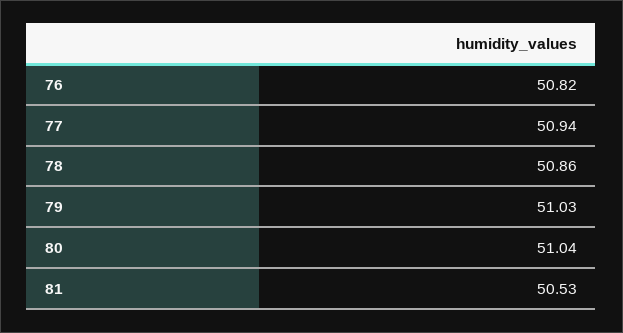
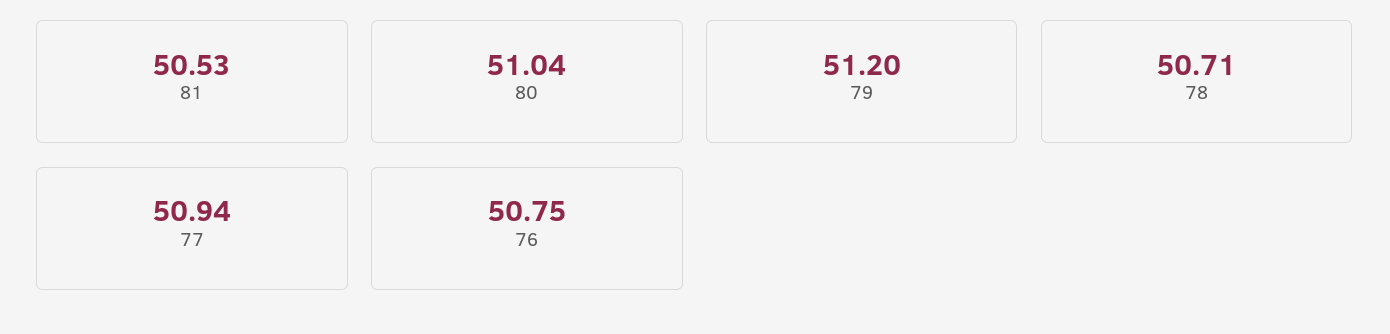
76: 50.82 -> 50.75
78: 50.86 -> 50.71
79: 51.03 -> 51.2

